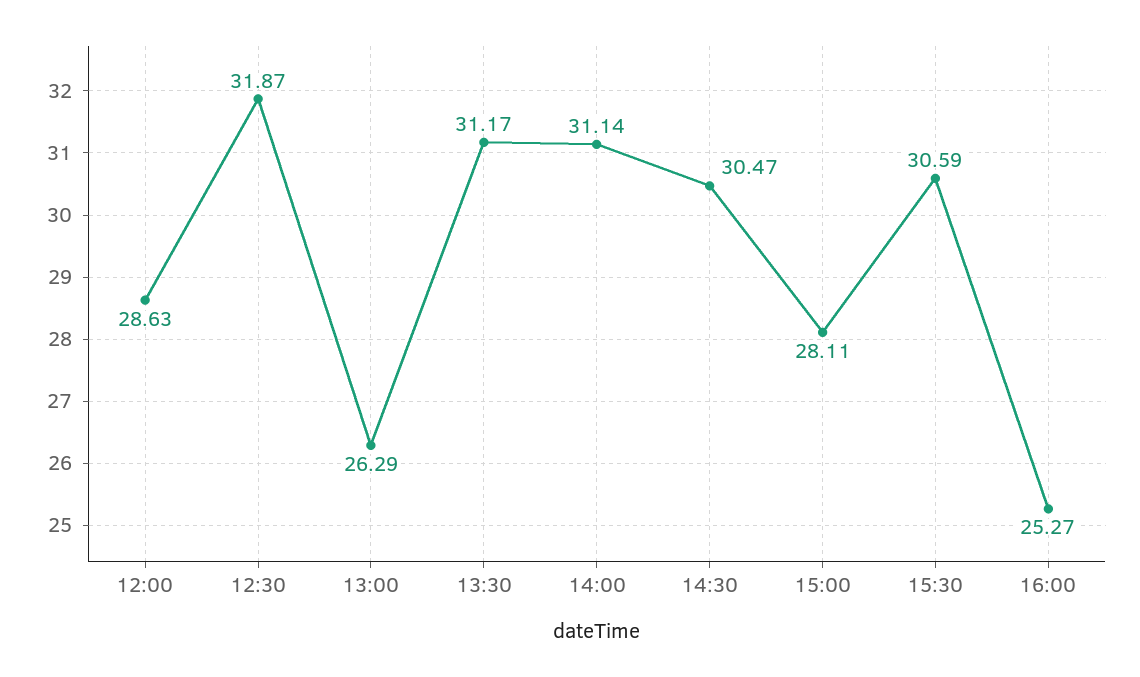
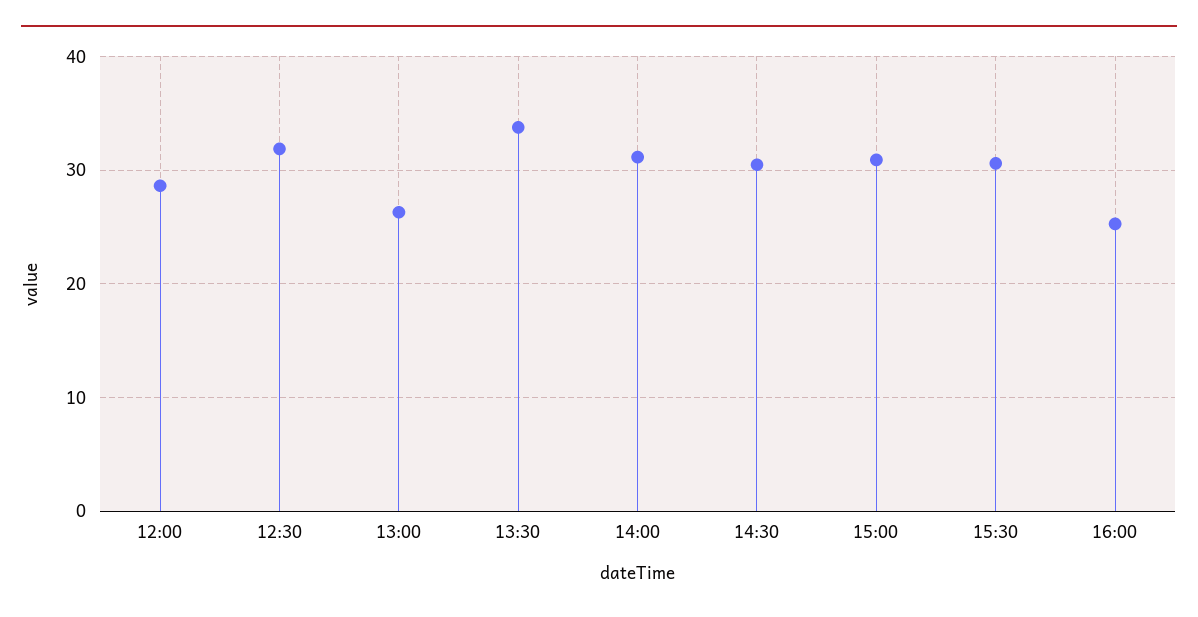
13:30: 31.17 -> 34
15:00: 28.11 -> 31

